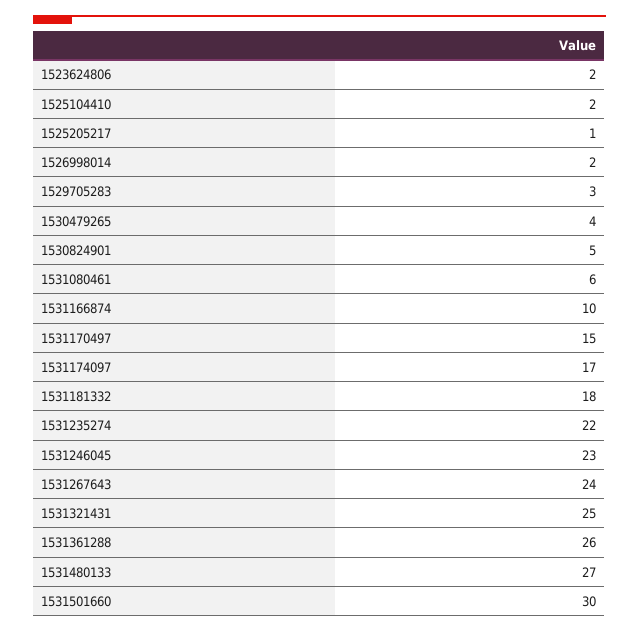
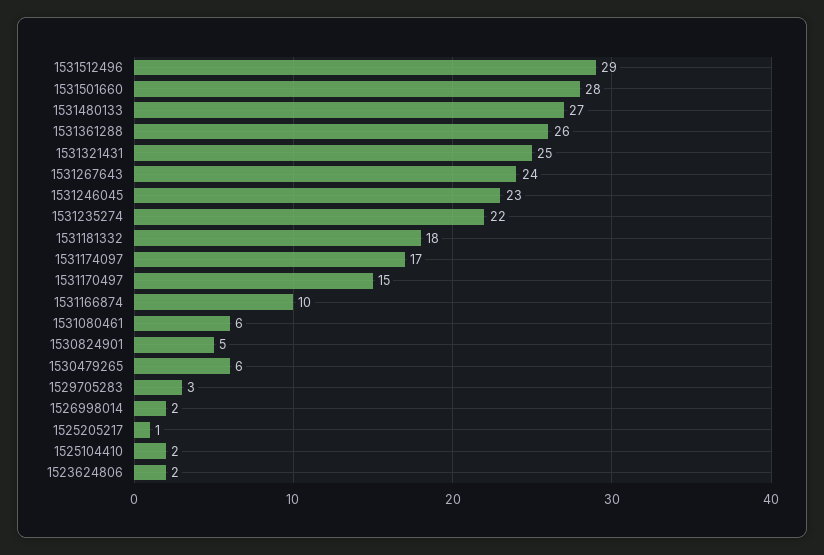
1530479265: 4 -> 6
1531501660: 30 -> 28
1531512496: none -> 29

